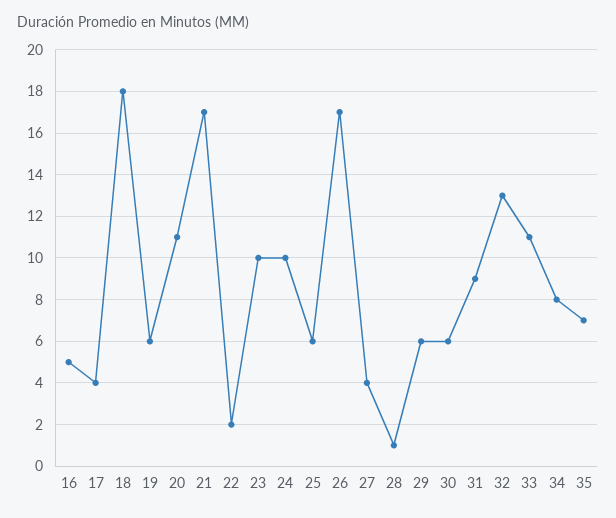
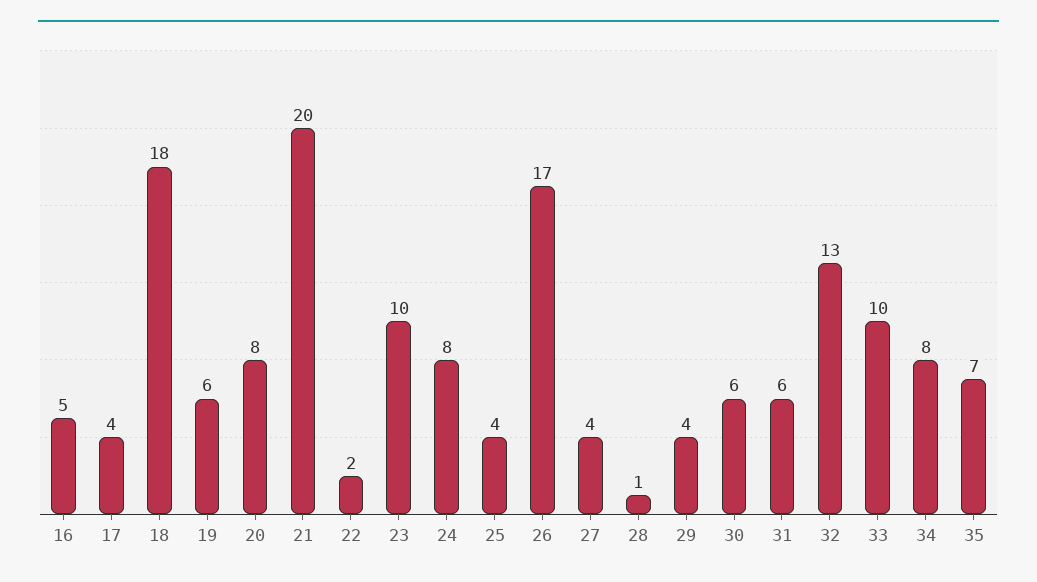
20: 11 -> 8
21: 17 -> 20
24: 10 -> 8
25: 6 -> 4
29: 6 -> 4
31: 9 -> 6
33: 11 -> 10

